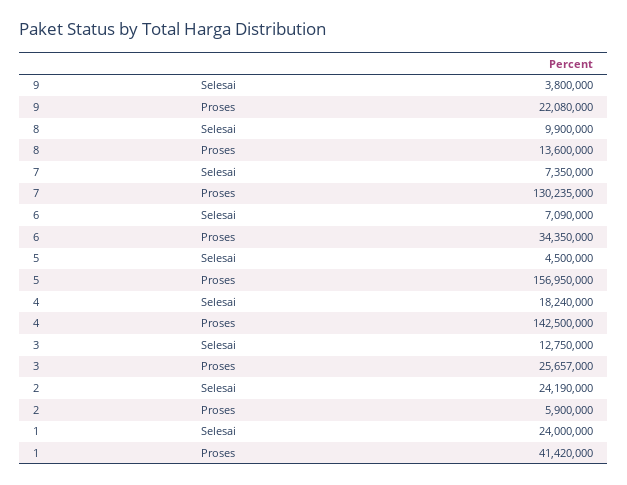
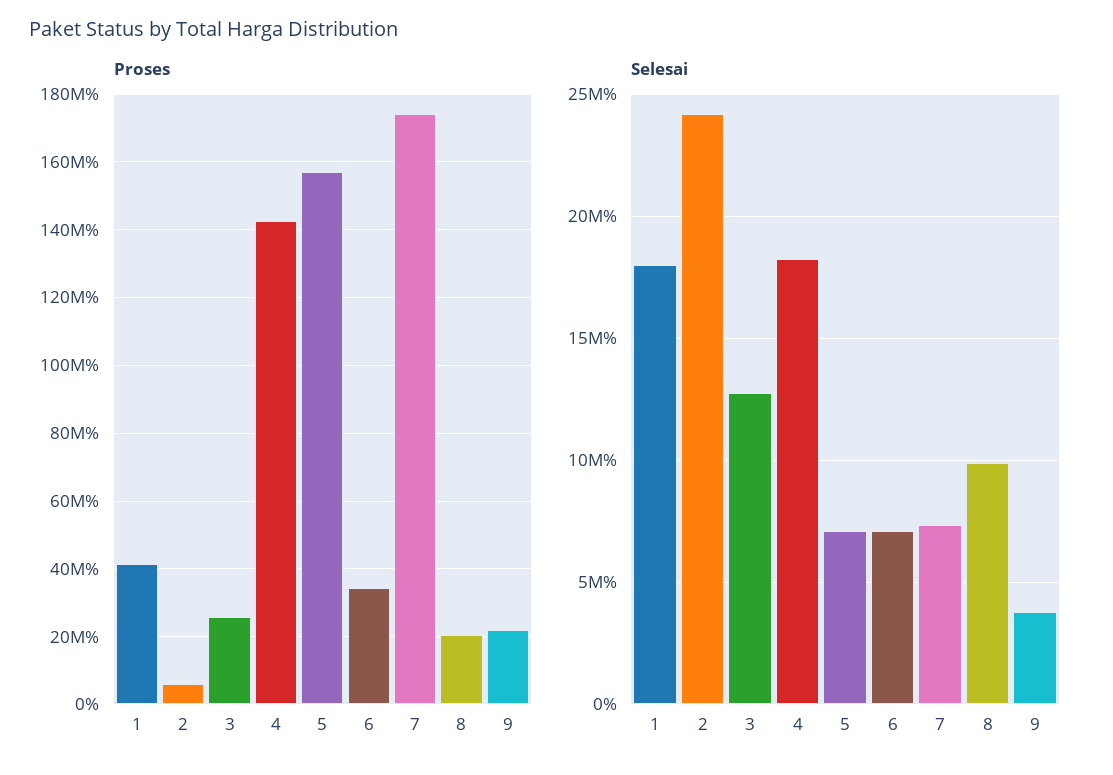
Proses, 8: 13600000 -> 20000000
Proses, 7: 130235000 -> 174000000
Selesai, 5: 4500000 -> 7000000
Selesai, 1: 24000000 -> 18000000

